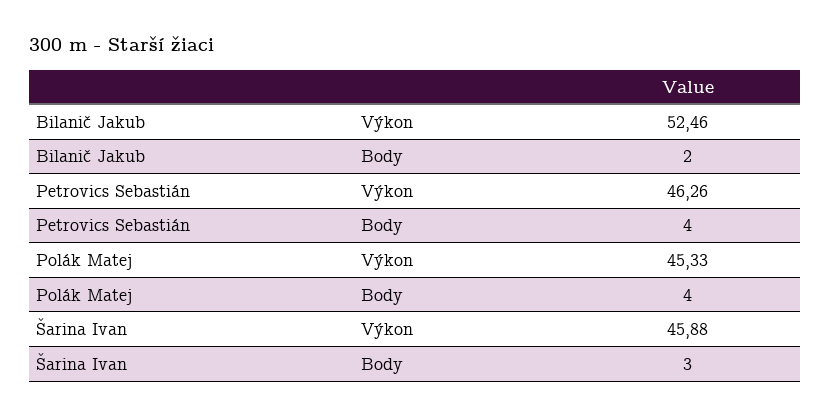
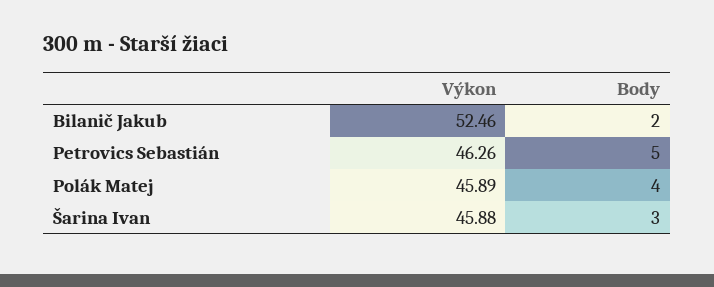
Petrovics Sebastián, Body: 4 -> 5
Polák Matej, Výkon: 45.33 -> 45.89

